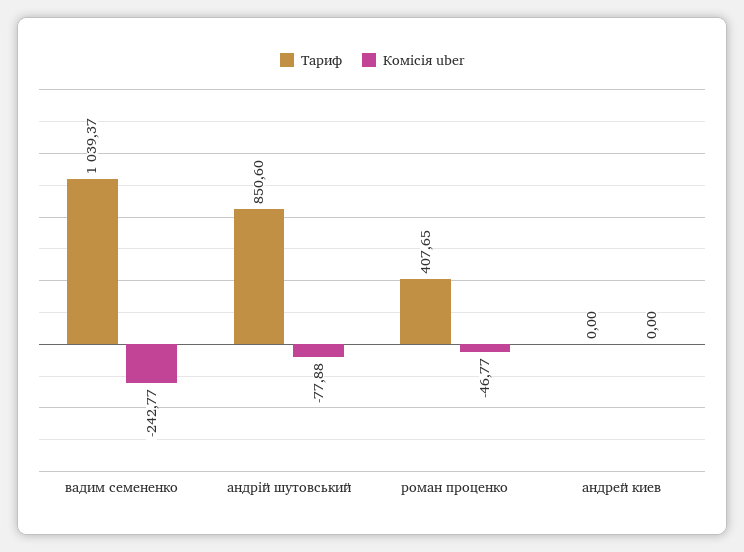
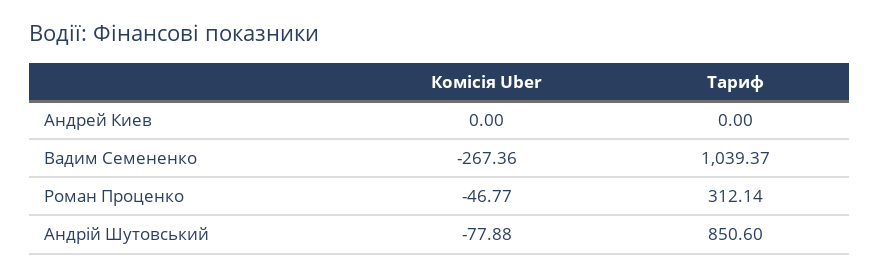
Комісія uber, вадим семененко: -242.77 -> -267.36
Тариф, роман проценко: 407.65 -> 312.14

